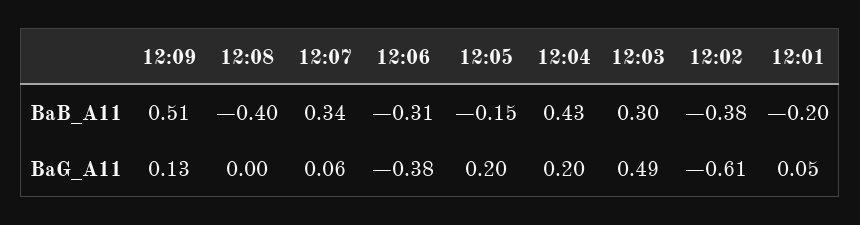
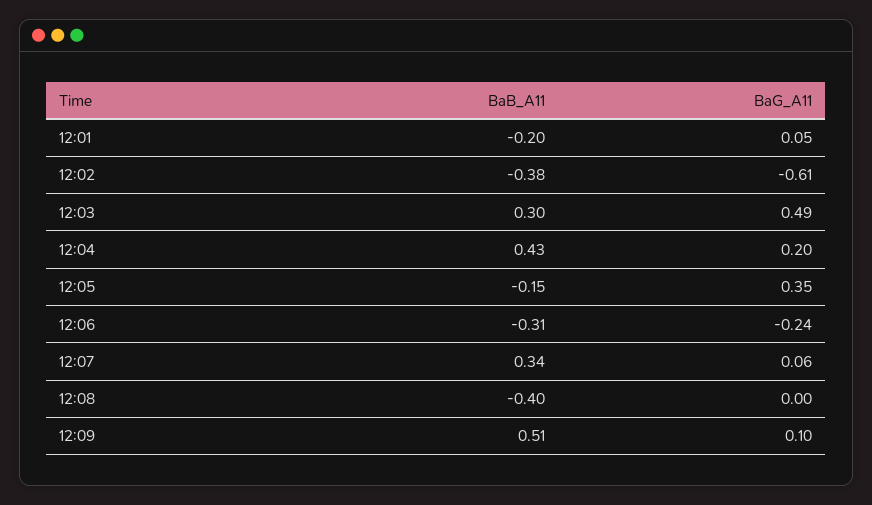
12:09, BaG_A11: 0.13 -> 0.1
12:06, BaG_A11: -0.38 -> -0.24
12:05, BaG_A11: 0.2 -> 0.35

